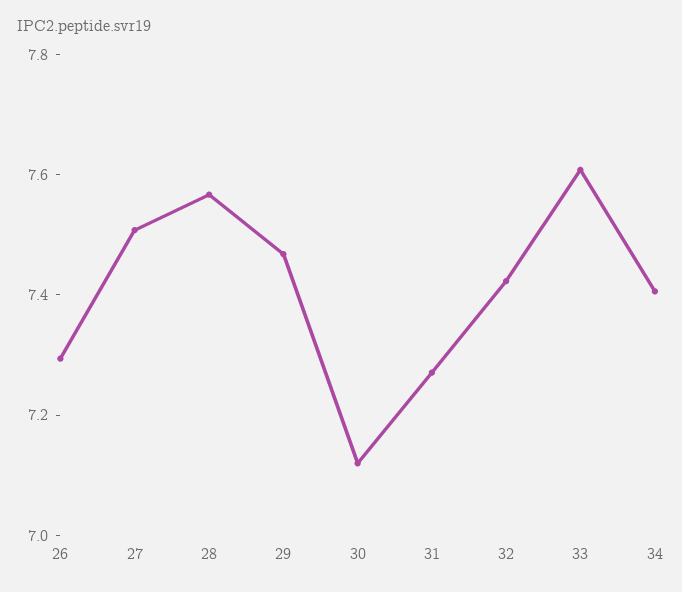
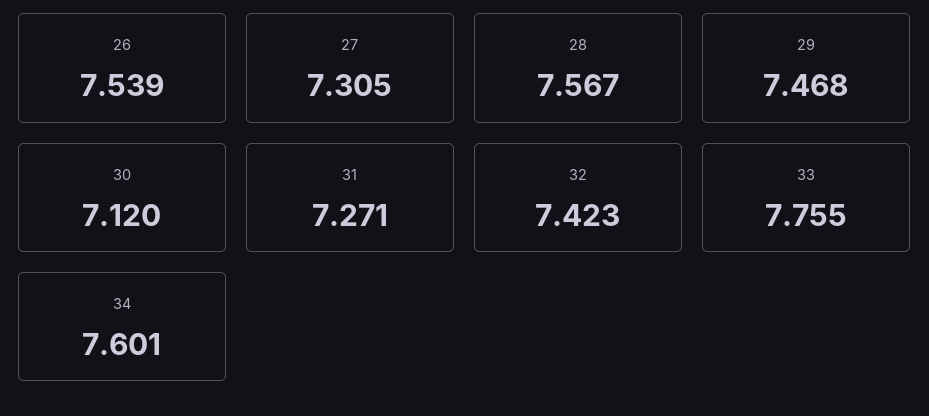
26: 7.3 -> 7.539
27: 7.5 -> 7.305
33: 7.6 -> 7.755
34: 7.4 -> 7.601

